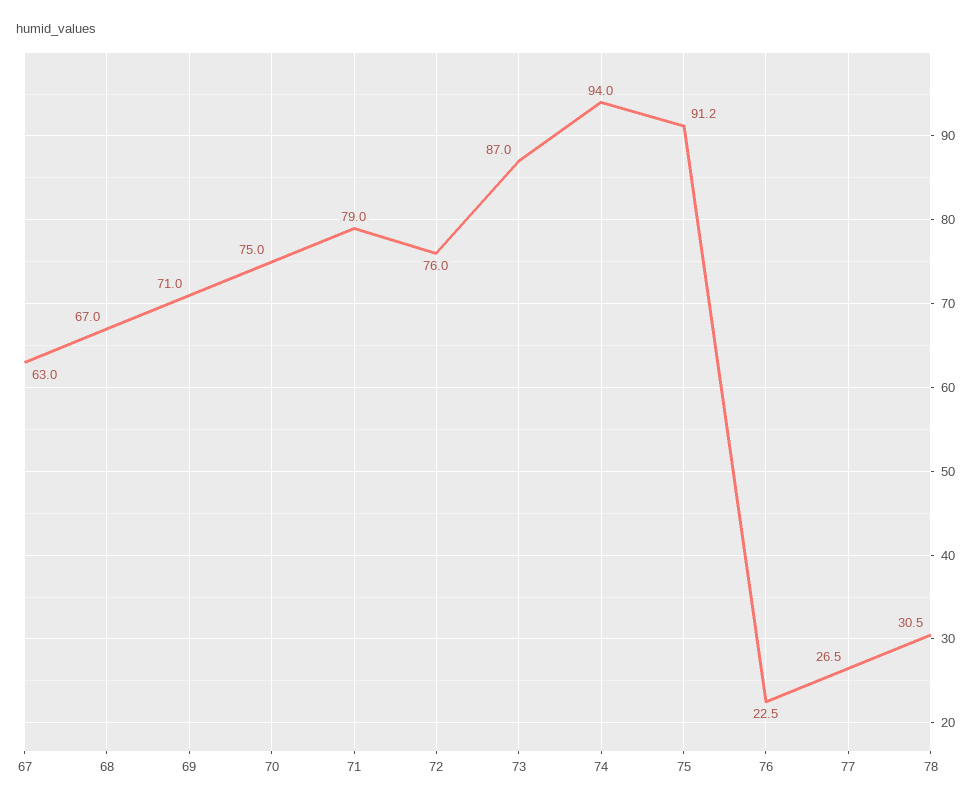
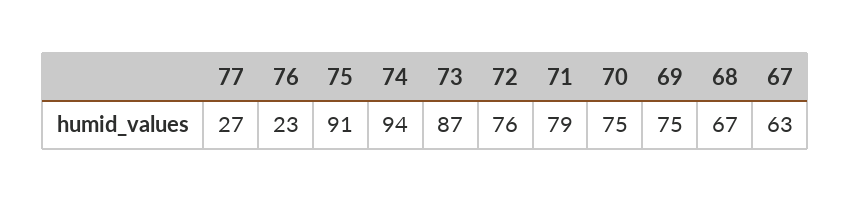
69: 71 -> 75
78: 30.5 -> none

